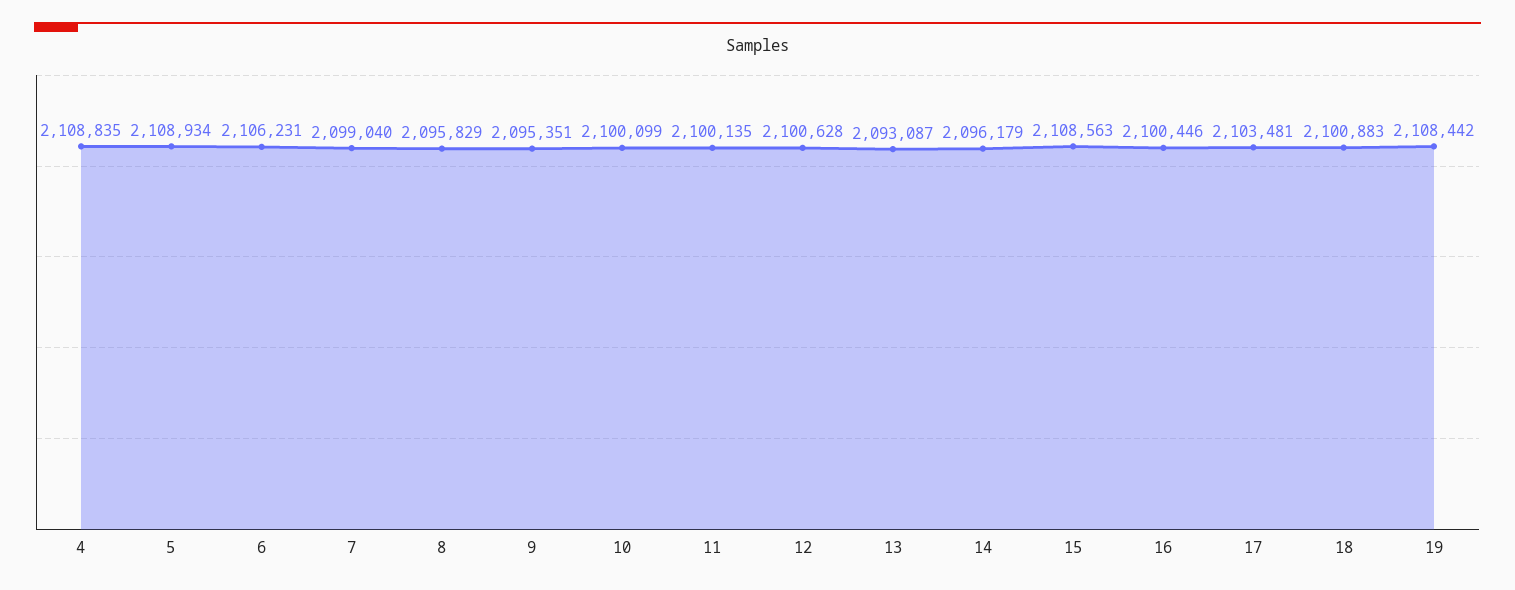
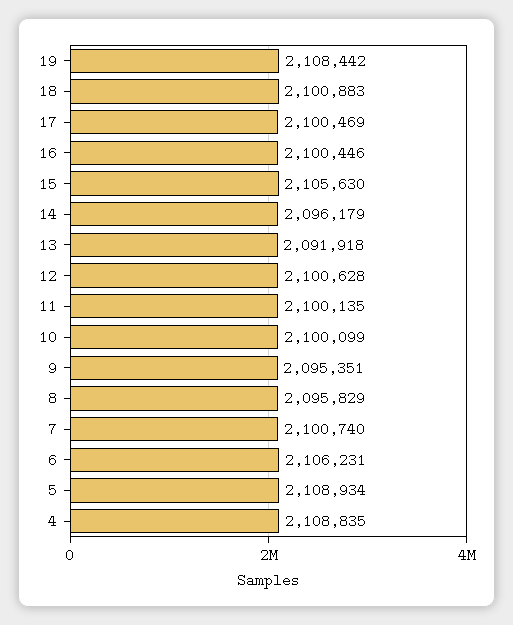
7: 2099040 -> 2100740
13: 2093087 -> 2091918
15: 2108563 -> 2105630
17: 2103481 -> 2100469

